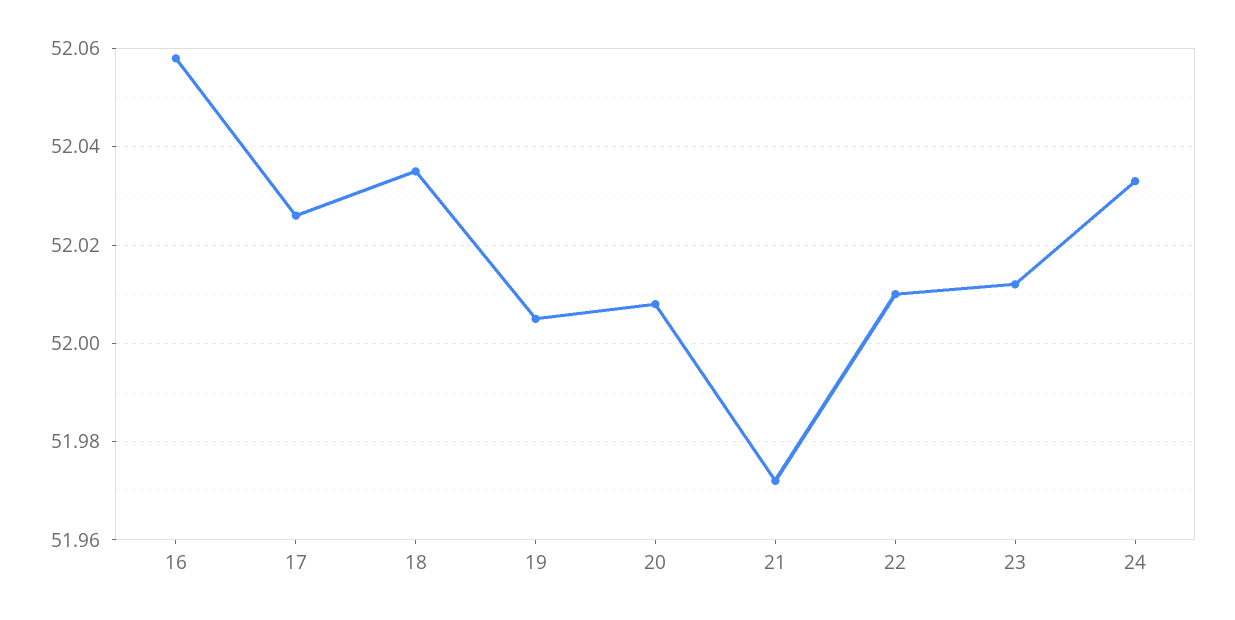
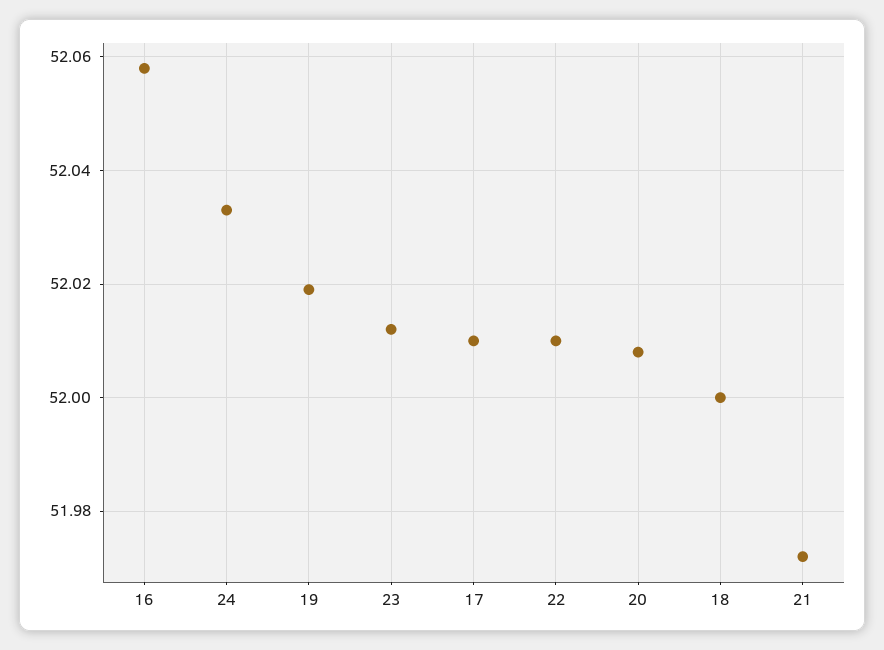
17: 52.025 -> 52.01
18: 52.035 -> 52
19: 52.005 -> 52.02

